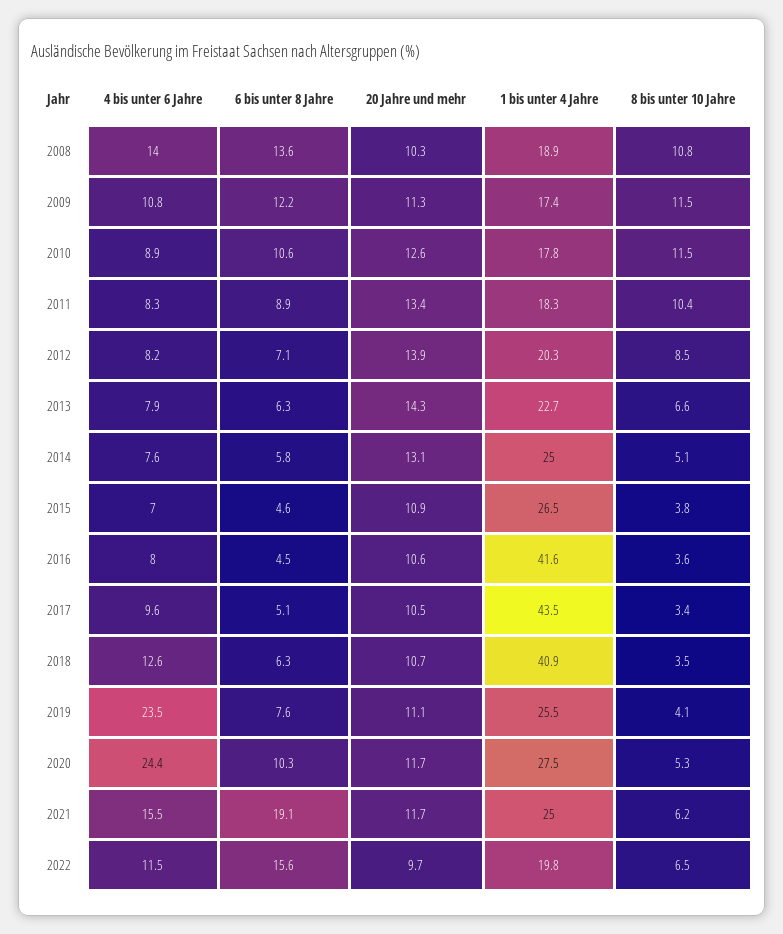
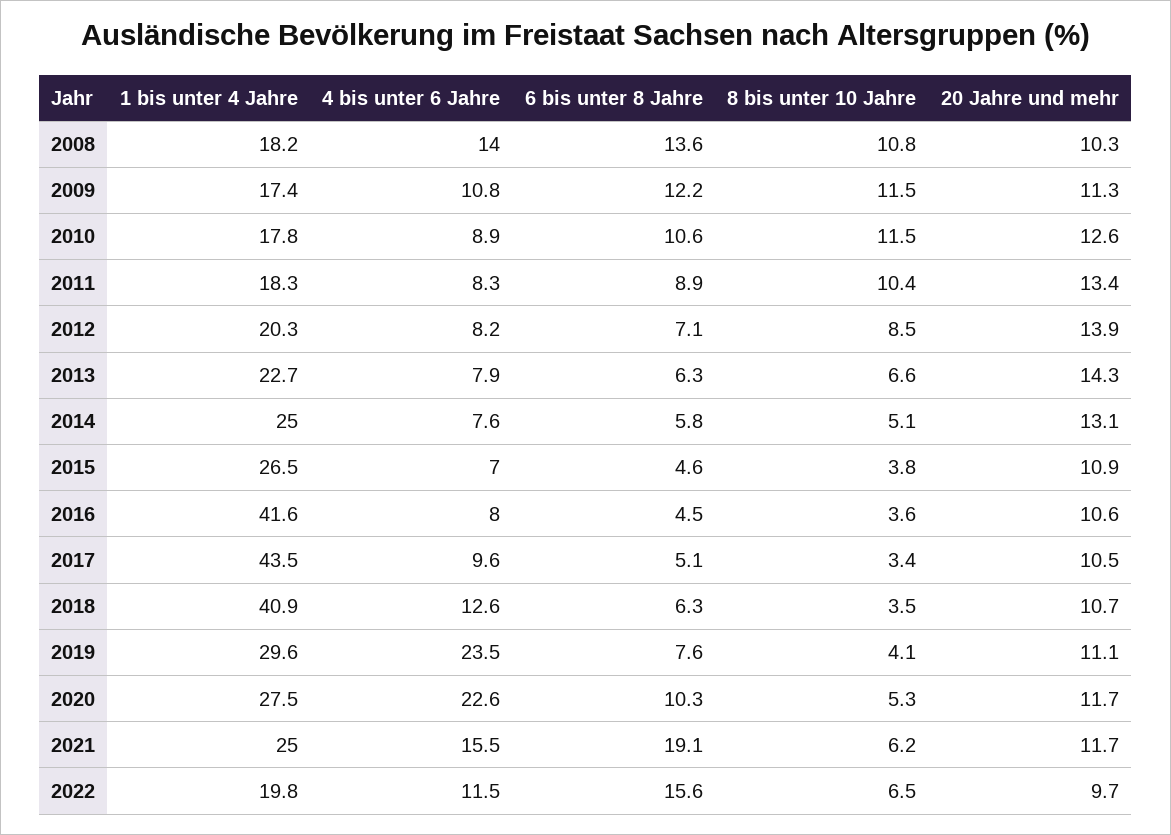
1 bis unter 4 Jahre, 2008: 18.9 -> 18.2
1 bis unter 4 Jahre, 2019: 25.5 -> 29.6
4 bis unter 6 Jahre, 2020: 24.4 -> 22.6

